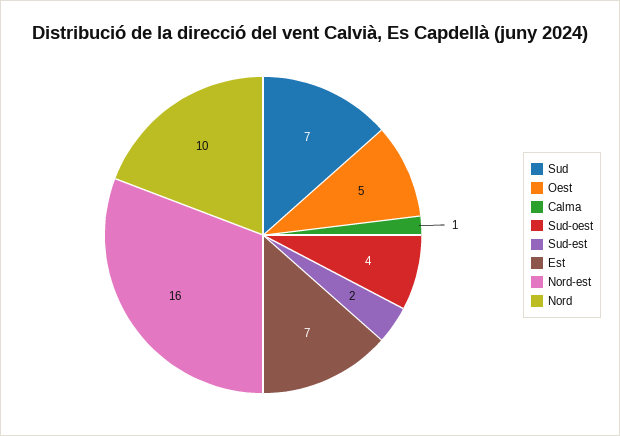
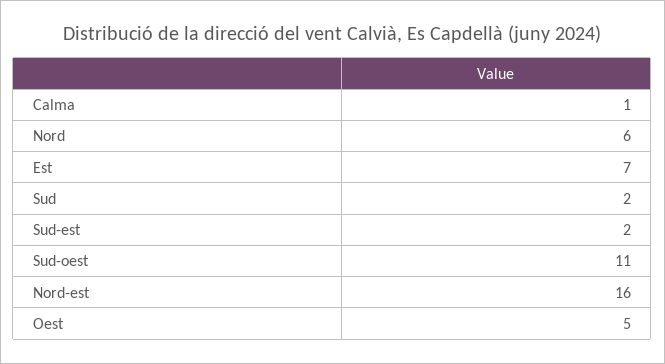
Sud: 7 -> 2
Sud-oest: 4 -> 11
Nord: 10 -> 6

